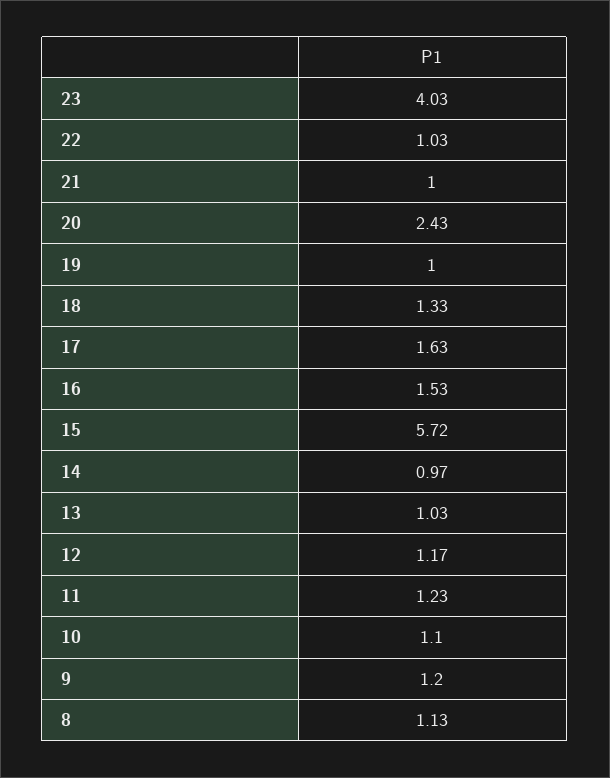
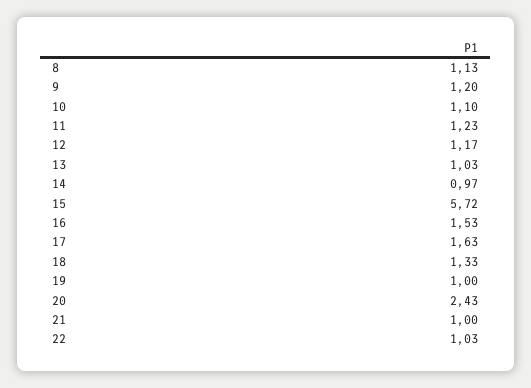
23: 4.03 -> none

